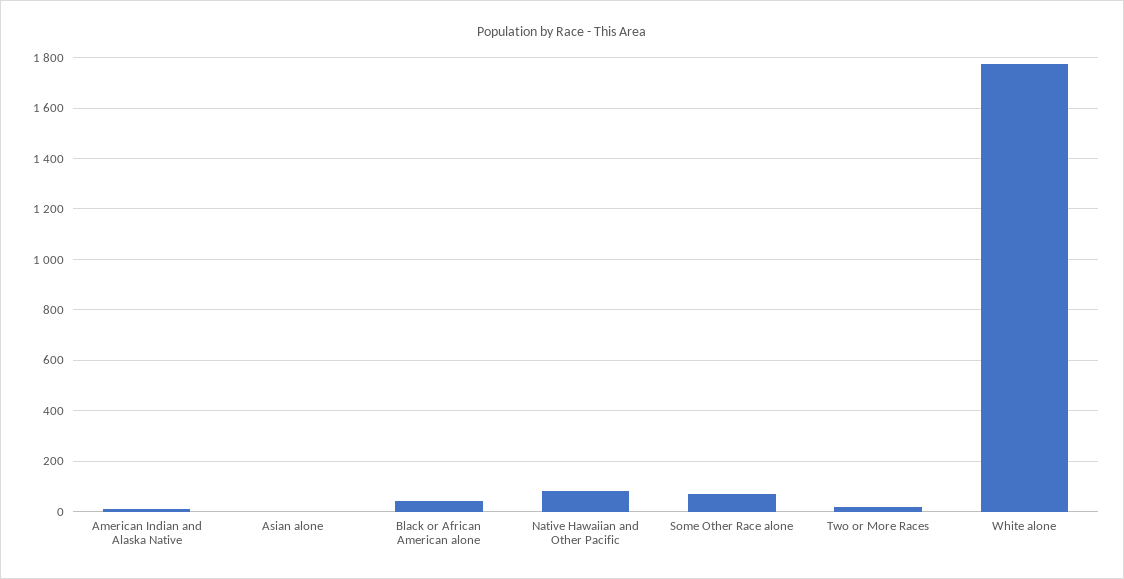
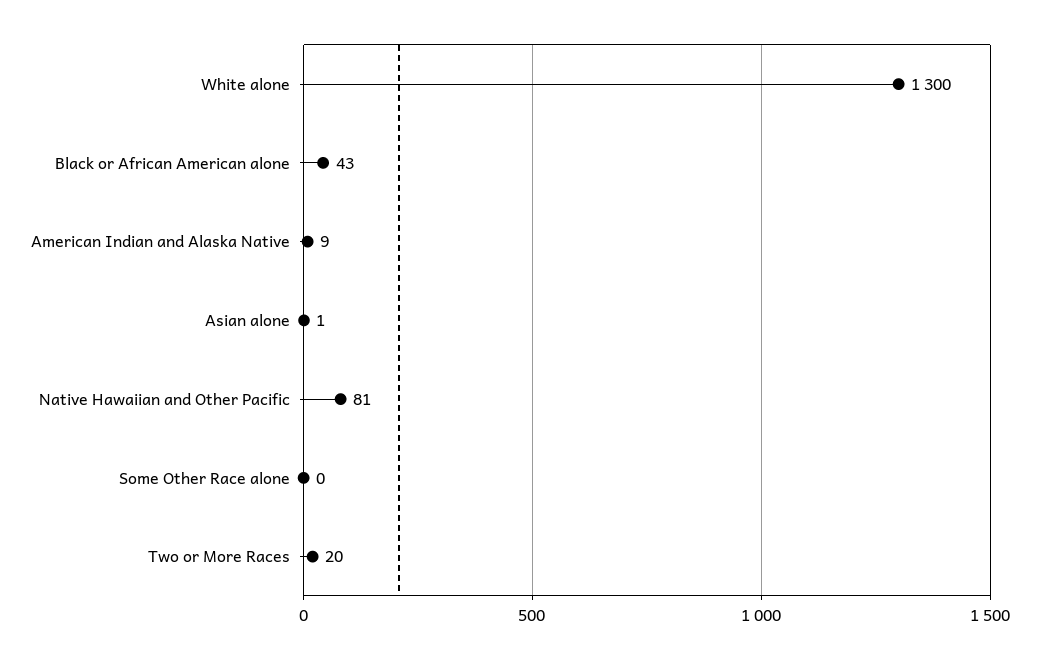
Some Other Race alone: 75 -> 0
White alone: 1775 -> 1300

